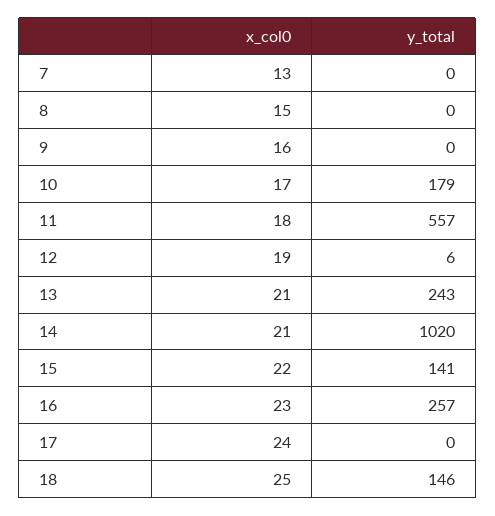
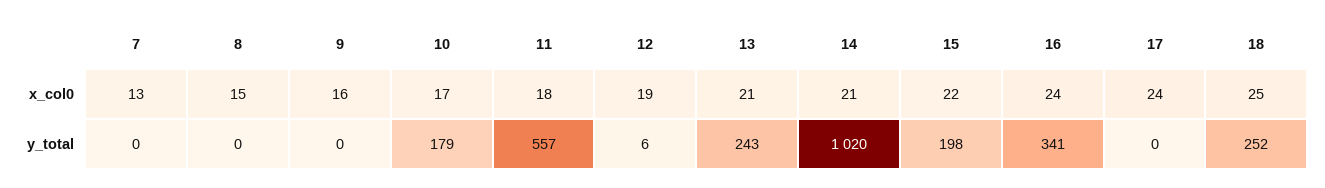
y_total, 15: 141 -> 198
x_col0, 16: 23 -> 24
y_total, 16: 257 -> 341
y_total, 18: 146 -> 252

